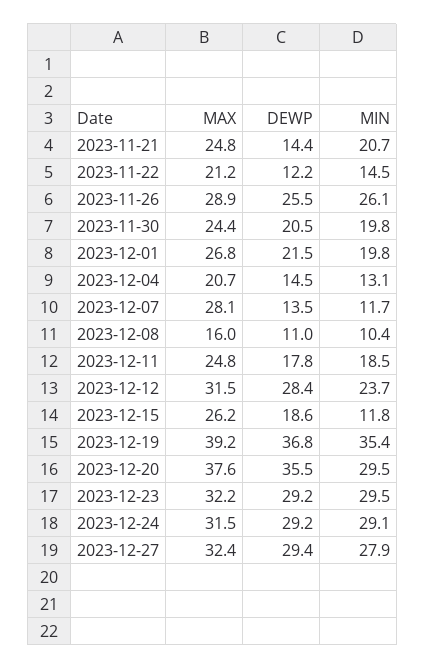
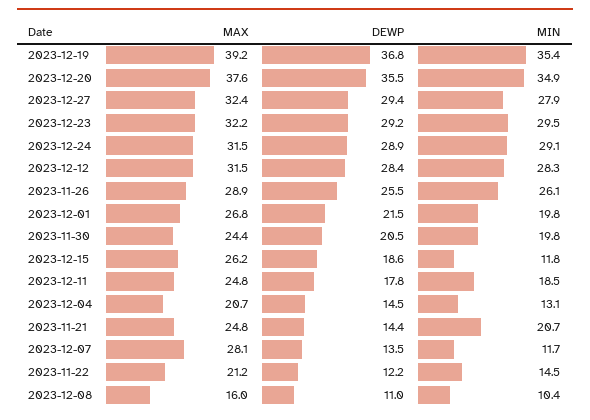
MIN, 2023-12-12: 23.7 -> 28.3
MIN, 2023-12-20: 29.5 -> 34.9
DEWP, 2023-12-24: 29.2 -> 28.9

